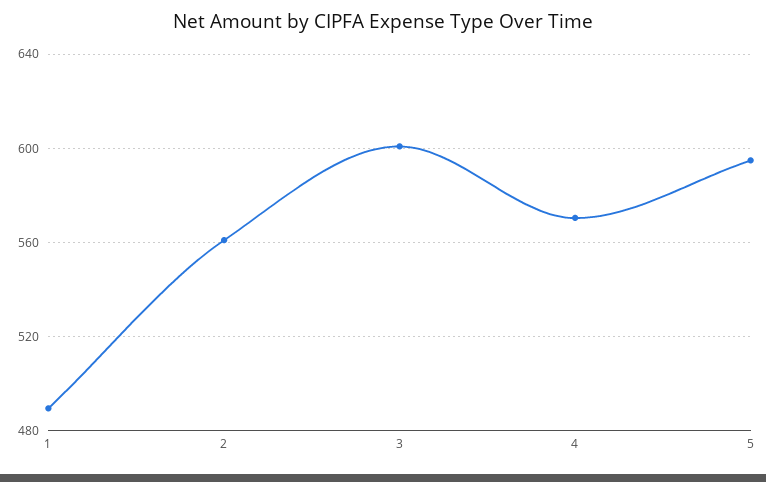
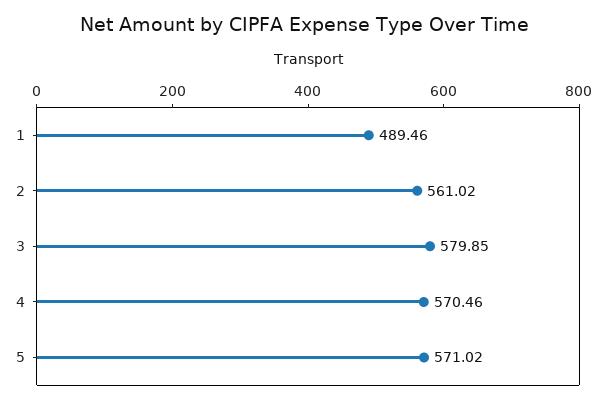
3: 600 -> 579.85
5: 595 -> 571.02

